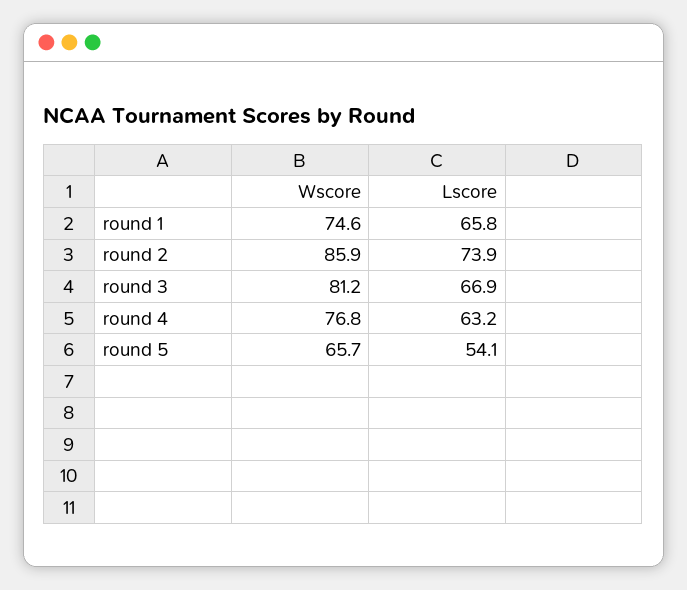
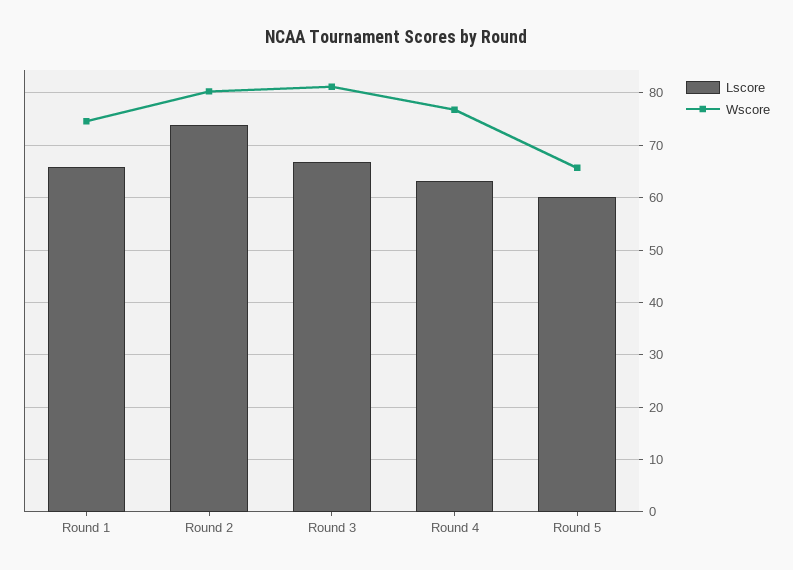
Wscore, round 2: 85.9 -> 80
Lscore, round 5: 54.1 -> 60

